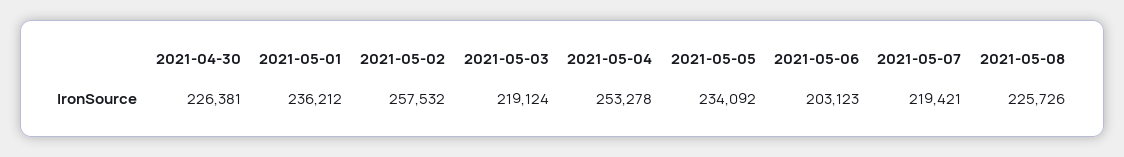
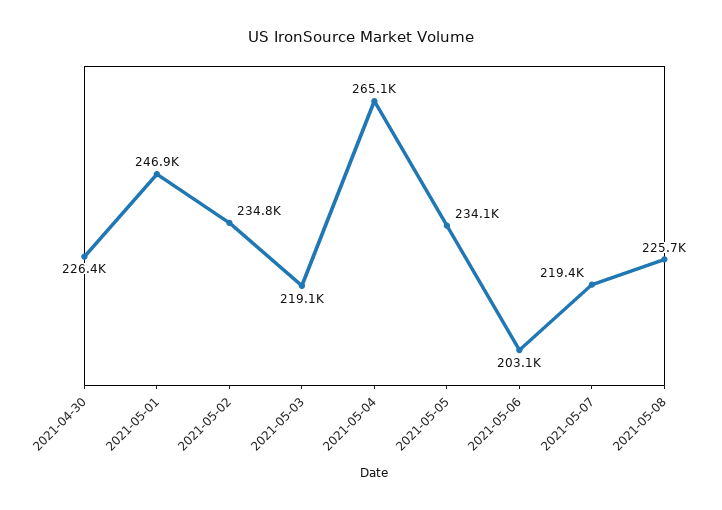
2021-05-01: 236212 -> 246900
2021-05-02: 257532 -> 234800
2021-05-04: 253278 -> 265100

